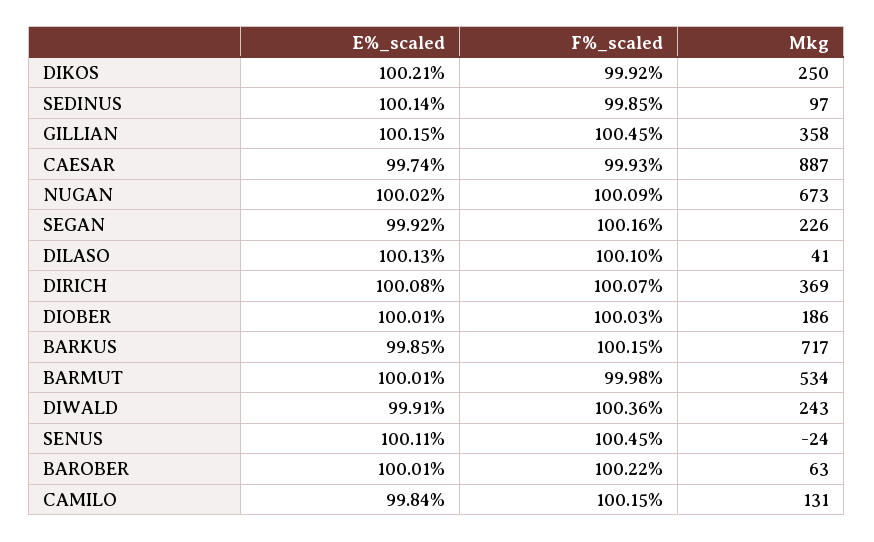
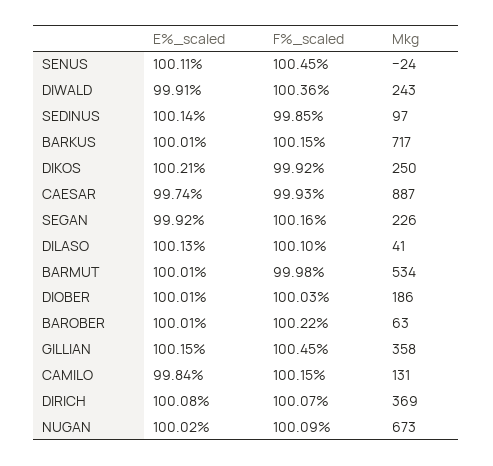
E%_scaled, BARKUS: 99.85 -> 100.01

